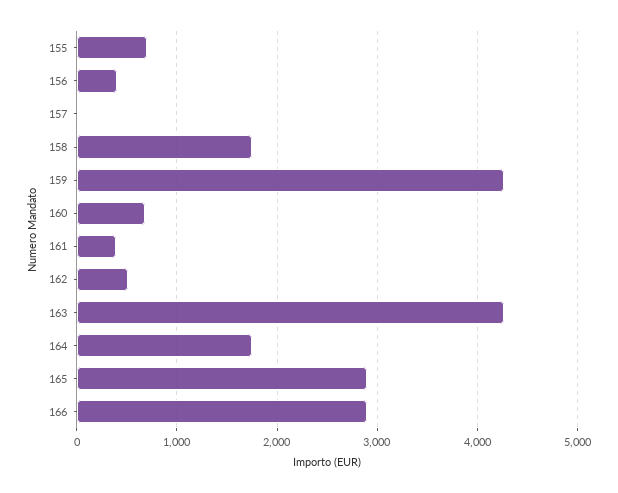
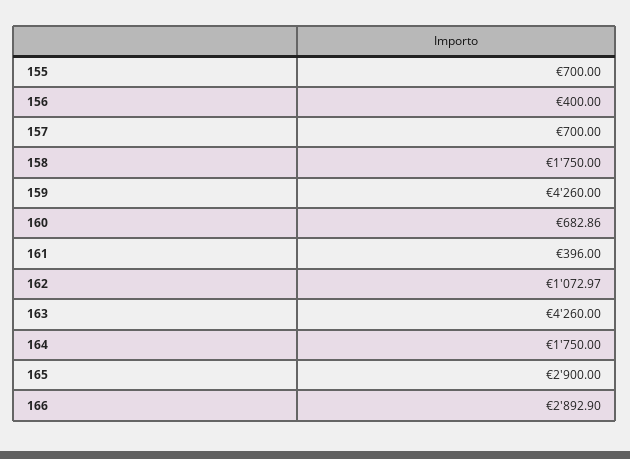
157: 0 -> 700
162: 500 -> 1072.97

